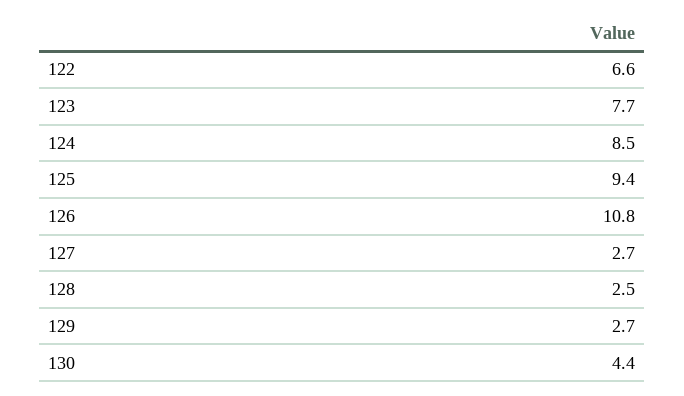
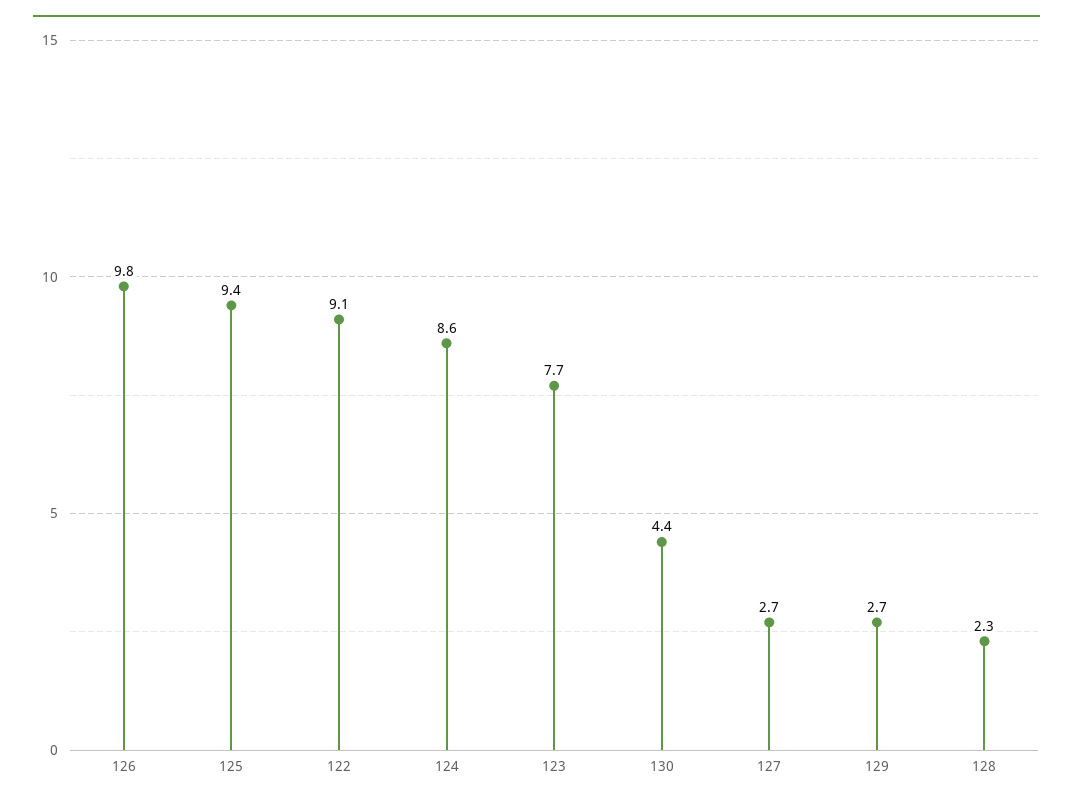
122: 6.6 -> 9.1
124: 8.5 -> 8.6
126: 10.8 -> 9.8
128: 2.5 -> 2.3

